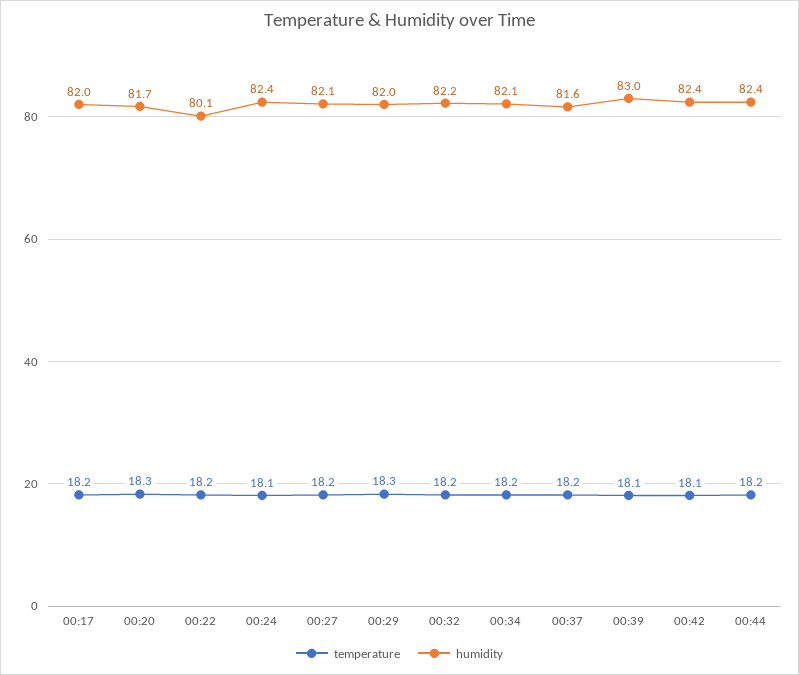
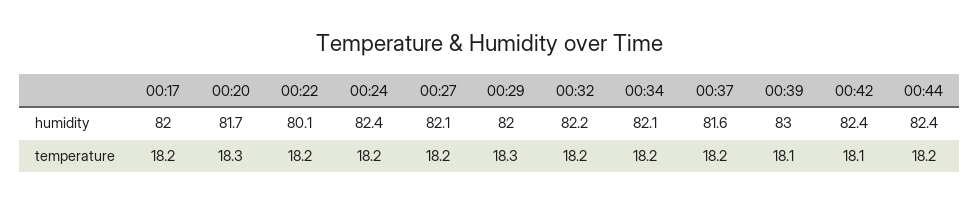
temperature, 00:24: 18.1 -> 18.2

